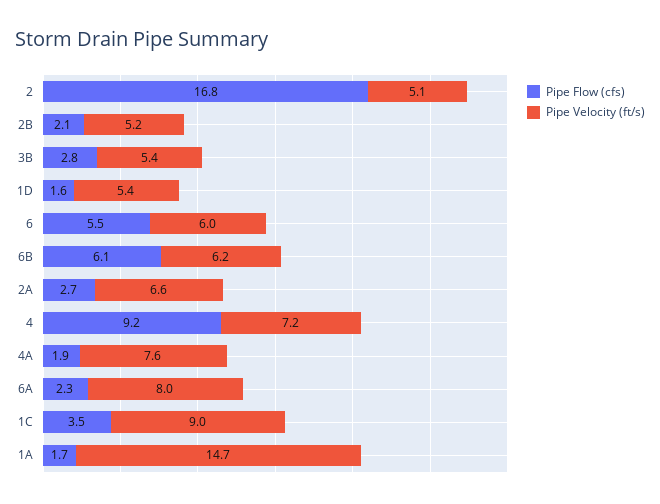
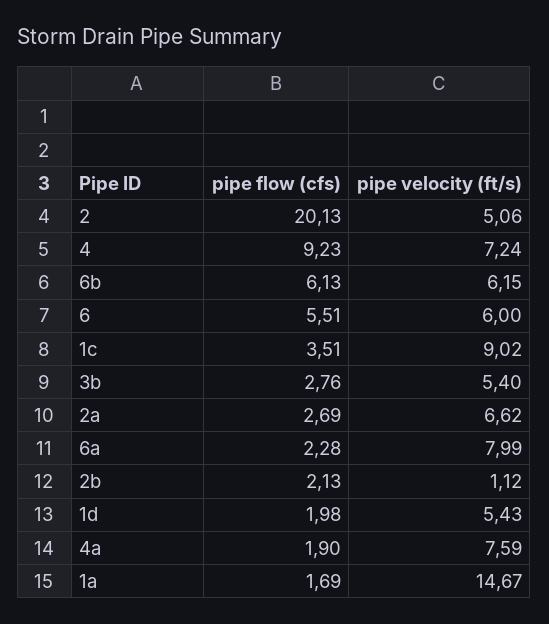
Pipe Flow (cfs), 2: 16.8 -> 20.13
Pipe Velocity (ft/s), 2B: 5.2 -> 1.12
Pipe Flow (cfs), 1D: 1.6 -> 1.98

